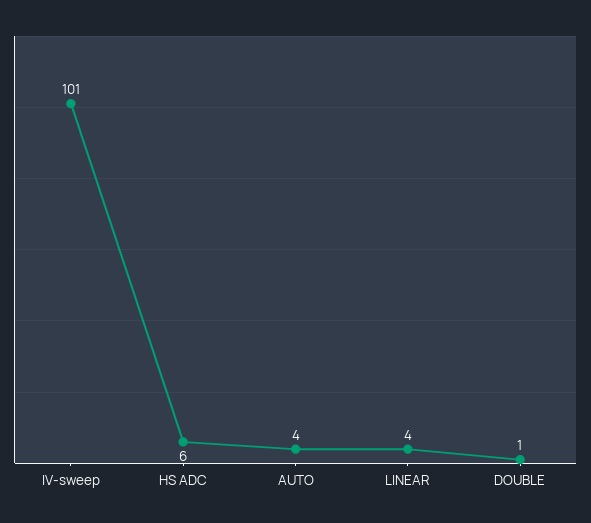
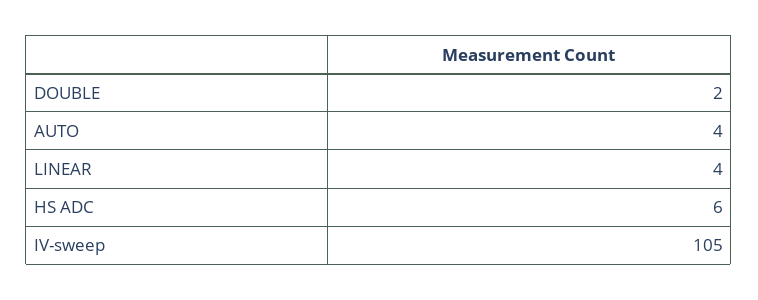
IV-sweep: 101 -> 105
DOUBLE: 1 -> 2

